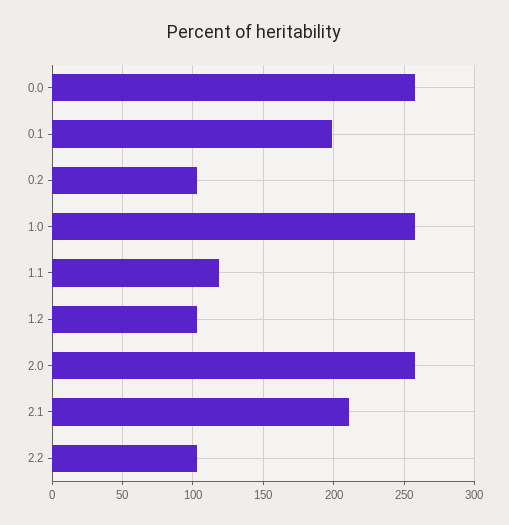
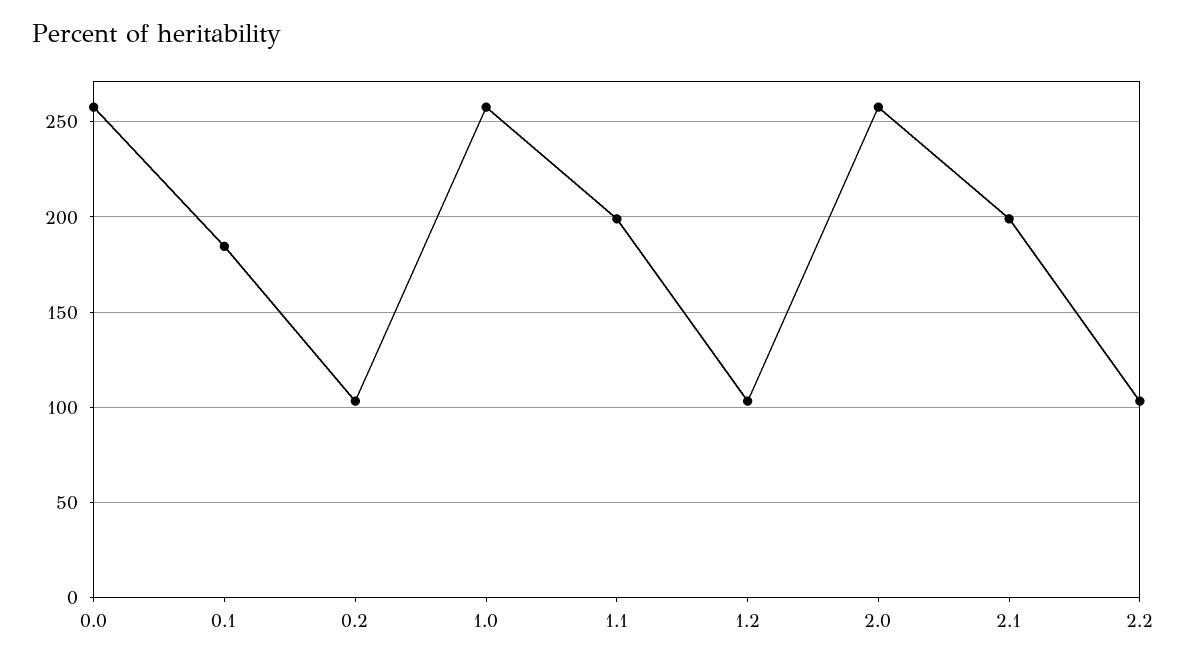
0.1: 200 -> 185
1.1: 120 -> 200
2.1: 210 -> 200

